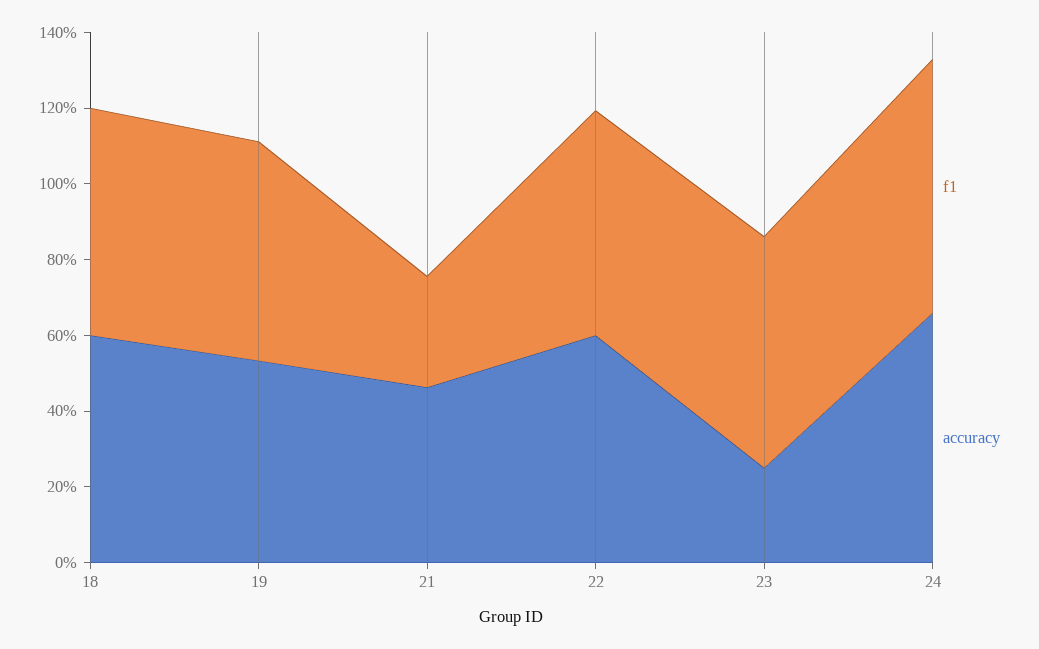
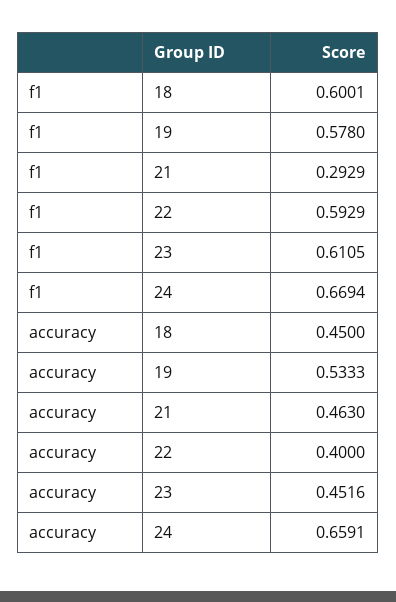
accuracy, 18: 0.6 -> 0.45
accuracy, 22: 0.6 -> 0.4
accuracy, 23: 0.25 -> 0.4516

